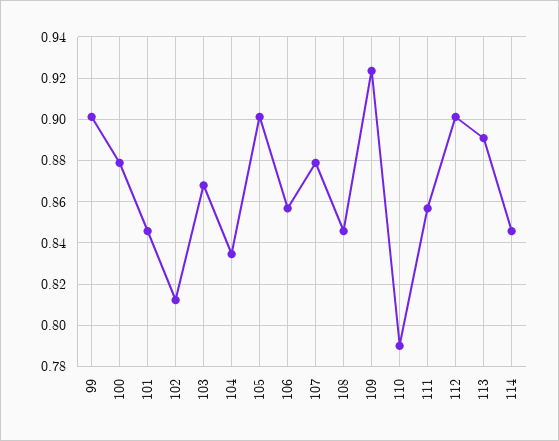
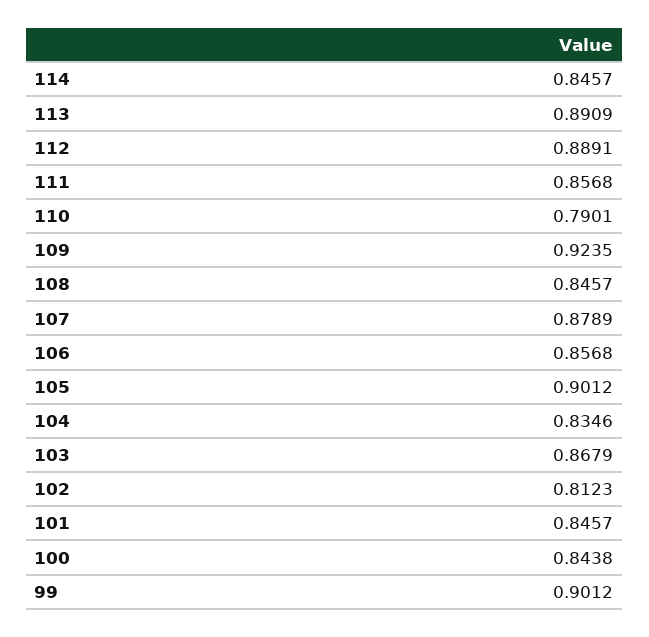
100: 0.88 -> 0.8438
112: 0.9 -> 0.8891

